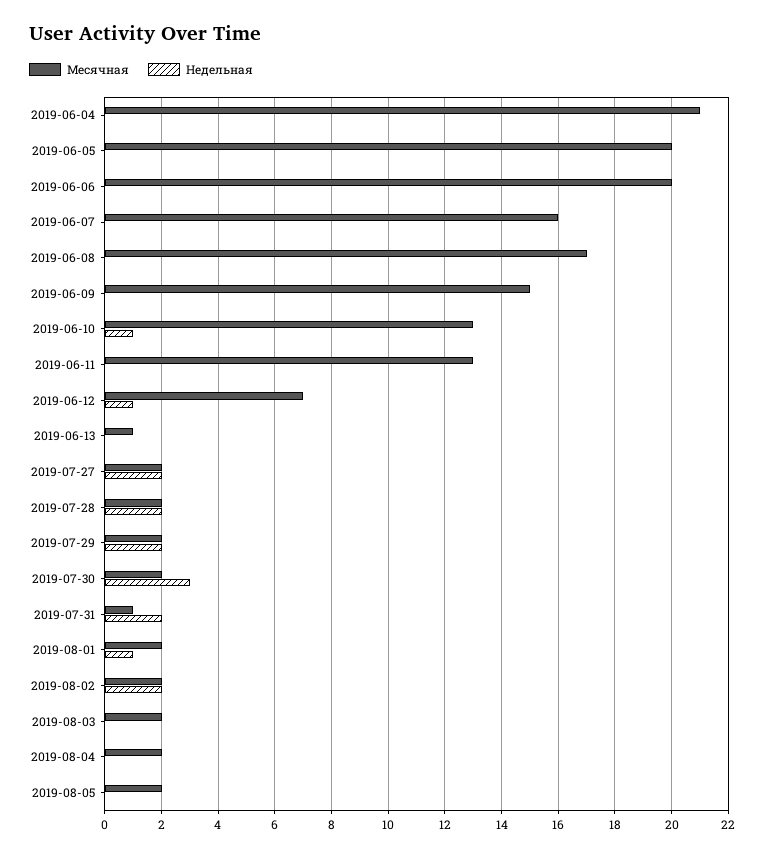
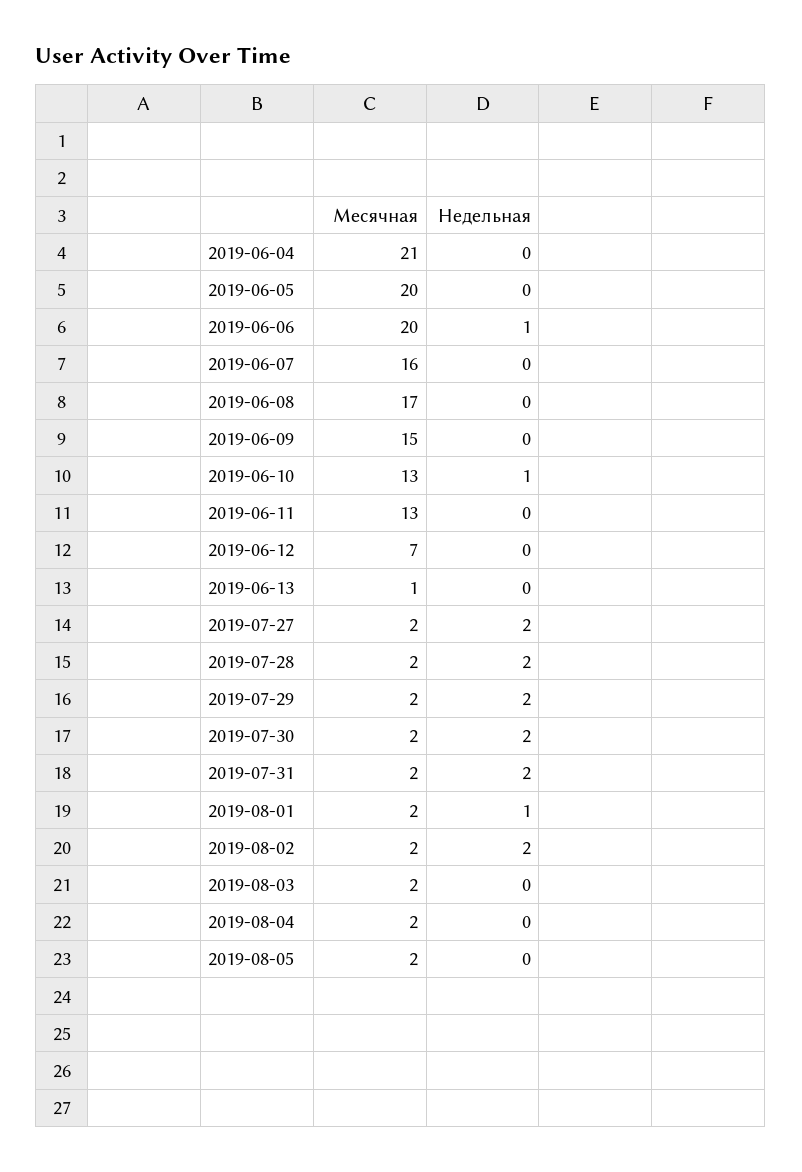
Недельная, 2019-06-06: 0 -> 1
Недельная, 2019-06-12: 1 -> 0
Недельная, 2019-07-30: 3 -> 2
Месячная, 2019-07-31: 1 -> 2

